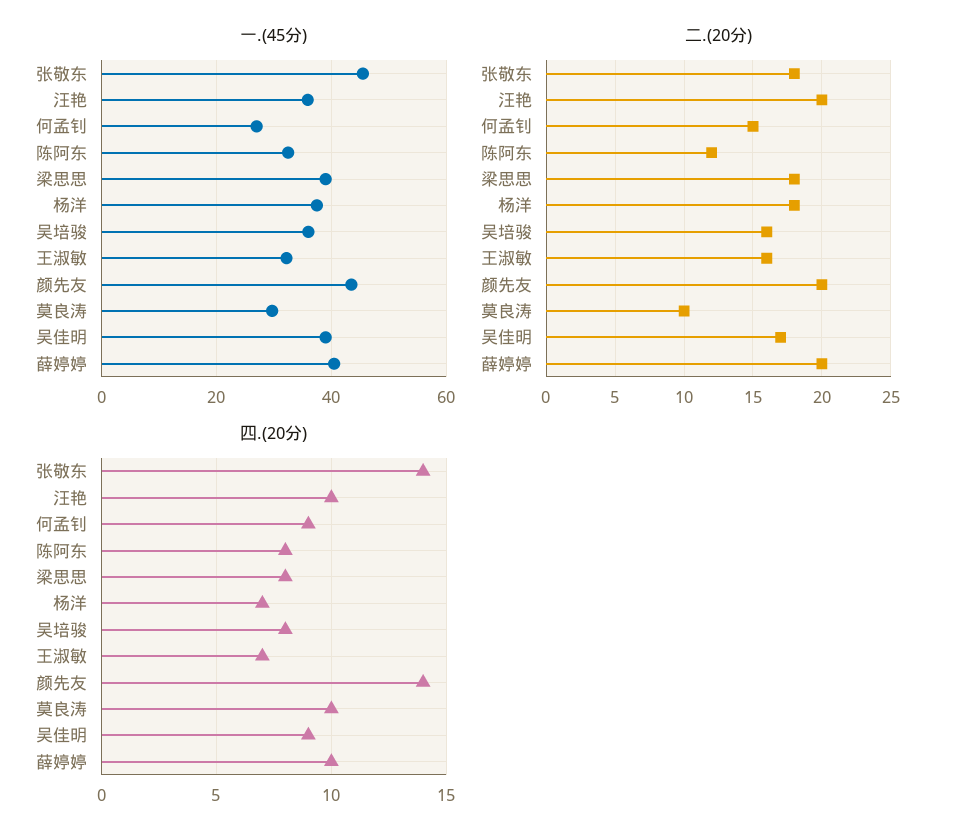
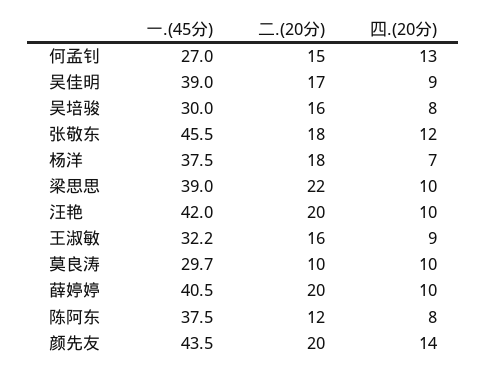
一.(45分), 汪艳: 36 -> 42
一.(45分), 陈阿东: 32 -> 37.5
一.(45分), 吴培骏: 36 -> 30
二.(20分), 梁思思: 18 -> 22
四.(20分), 张敬东: 14 -> 12
四.(20分), 何孟钊: 9 -> 13
四.(20分), 梁思思: 8 -> 10
四.(20分), 王淑敏: 7 -> 9

